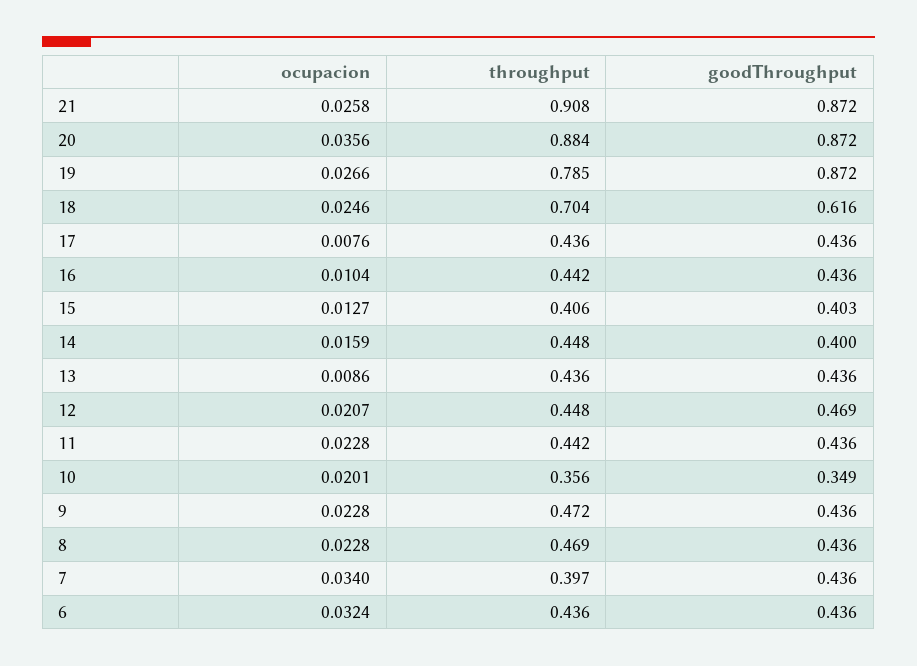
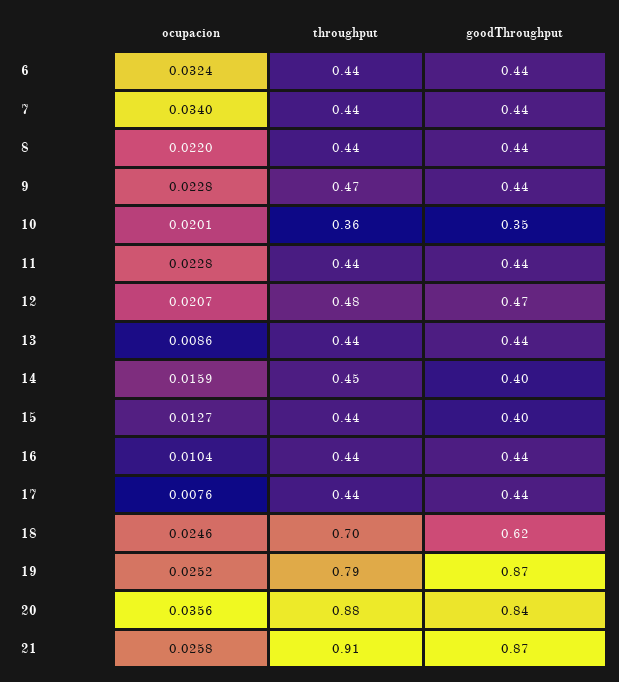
goodThroughput, 20: 0.872 -> 0.84
ocupacion, 19: 0.0266 -> 0.0252
throughput, 15: 0.406 -> 0.44
throughput, 12: 0.448 -> 0.48
ocupacion, 8: 0.0228 -> 0.022
throughput, 8: 0.469 -> 0.44
throughput, 7: 0.397 -> 0.44

